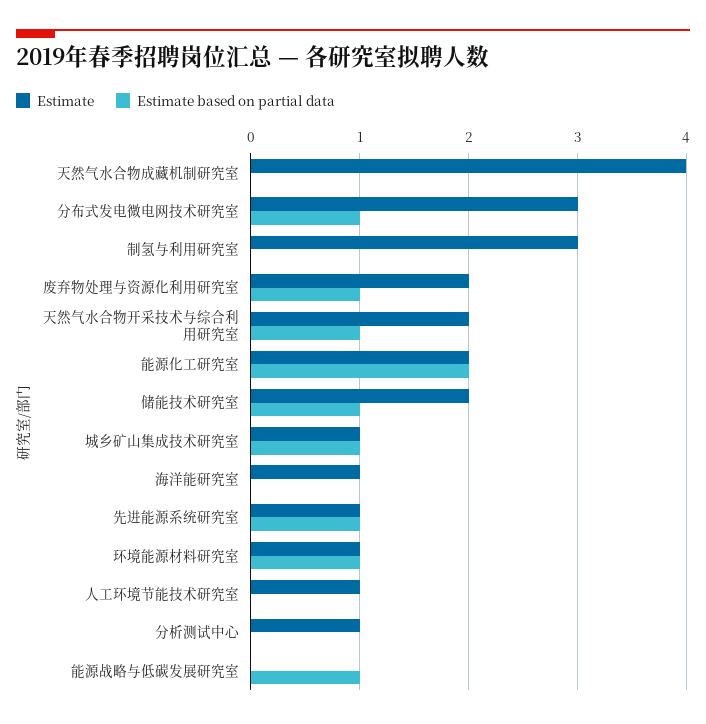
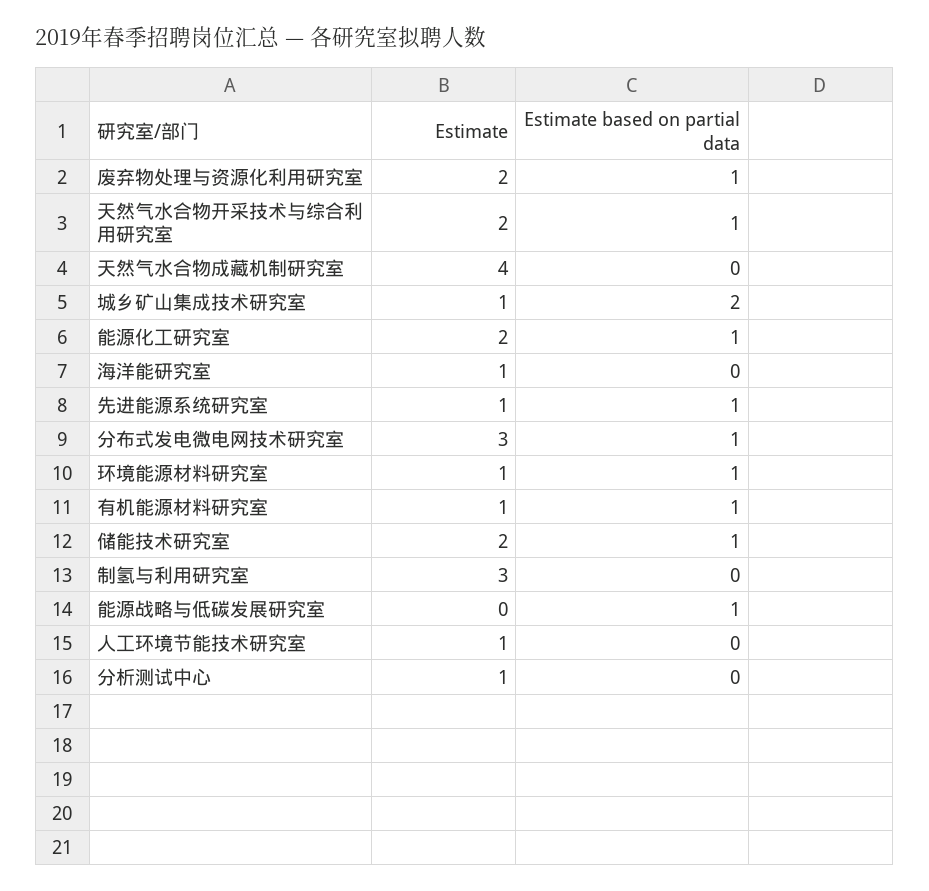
Estimate based on partial data, 能源化工研究室: 2 -> 1
Estimate based on partial data, 城乡矿山集成技术研究室: 1 -> 2
Estimate, 有机能源材料研究室: none -> 1
Estimate based on partial data, 有机能源材料研究室: none -> 1

